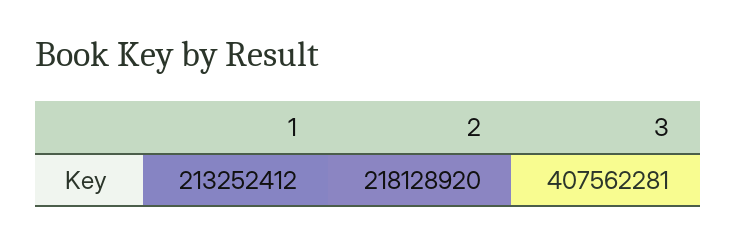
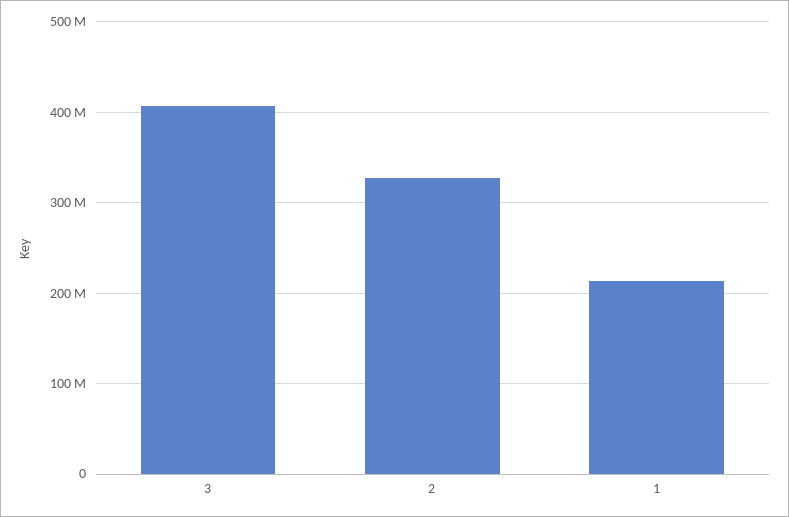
2: 218128920 -> 330000000

